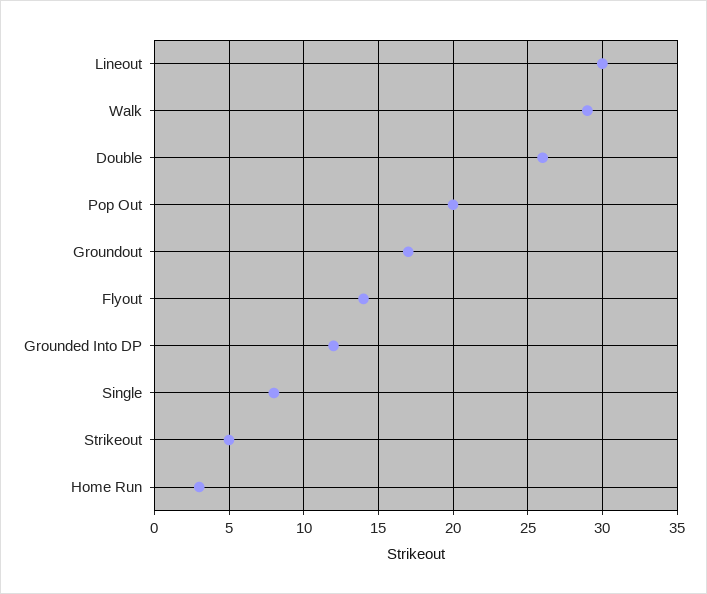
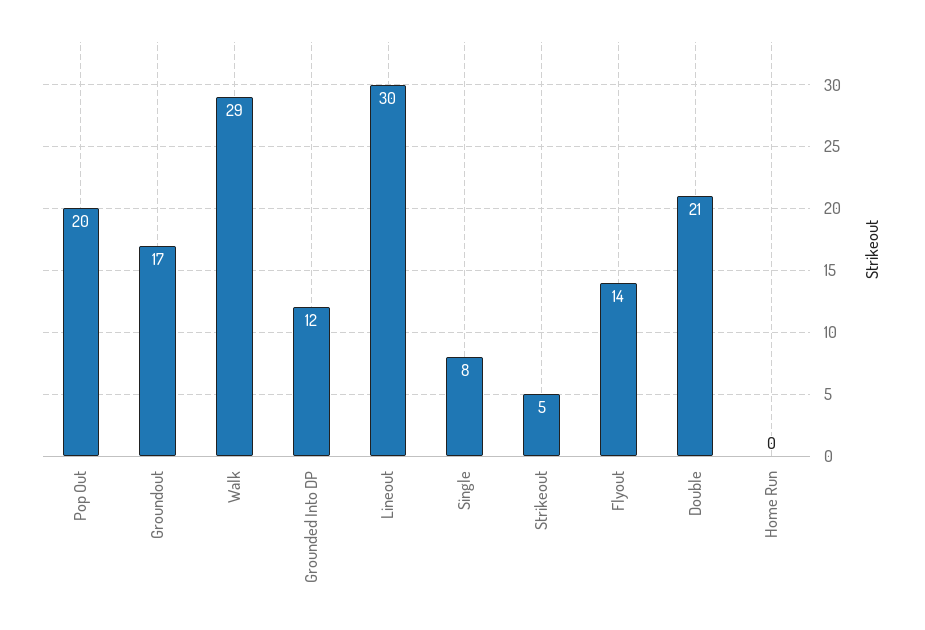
Double: 26 -> 21
Home Run: 3 -> 0

